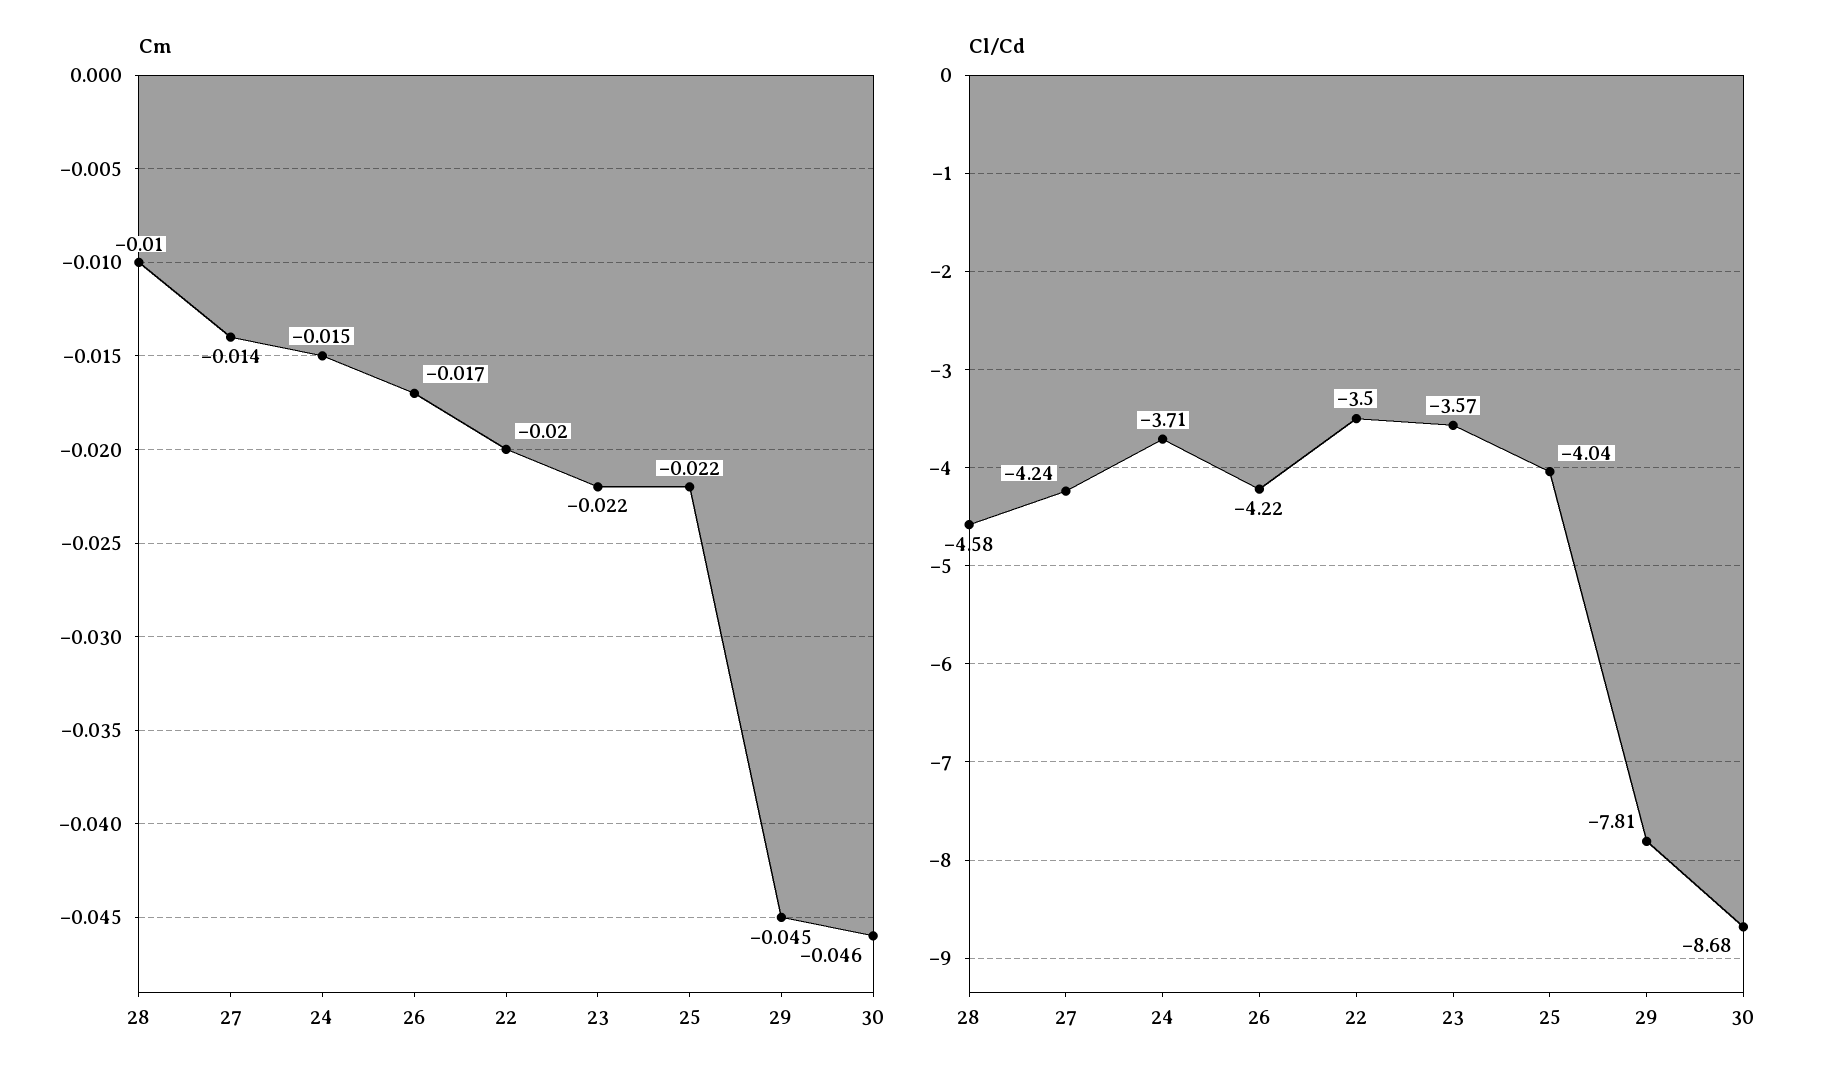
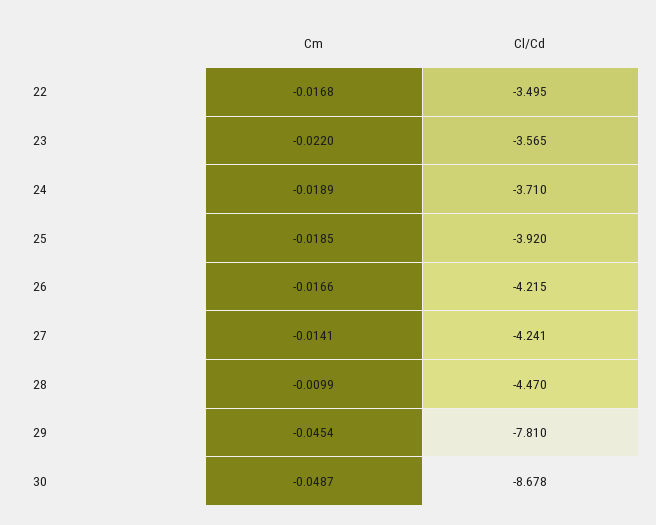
Cm, 24: -0.015 -> -0.0189
Cm, 22: -0.02 -> -0.0168
Cm, 25: -0.022 -> -0.0185
Cm, 30: -0.046 -> -0.0487
Cl/Cd, 28: -4.58 -> -4.47
Cl/Cd, 25: -4.04 -> -3.92

